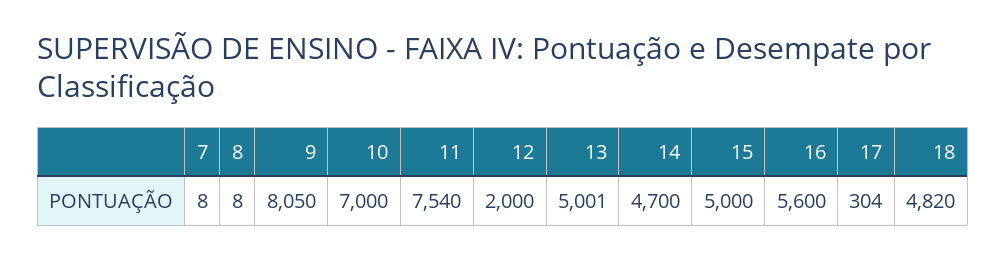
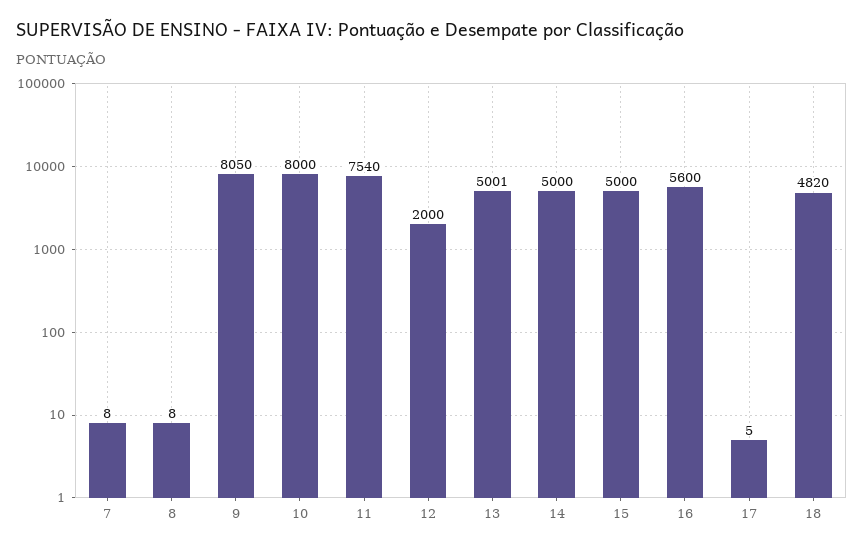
10: 7000 -> 8000
14: 4700 -> 5000
17: 304 -> 5

